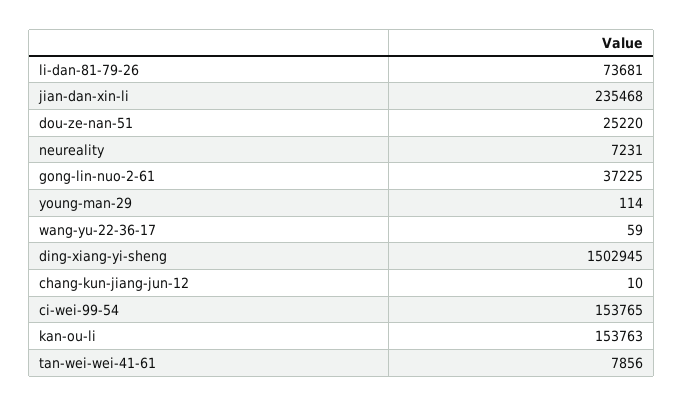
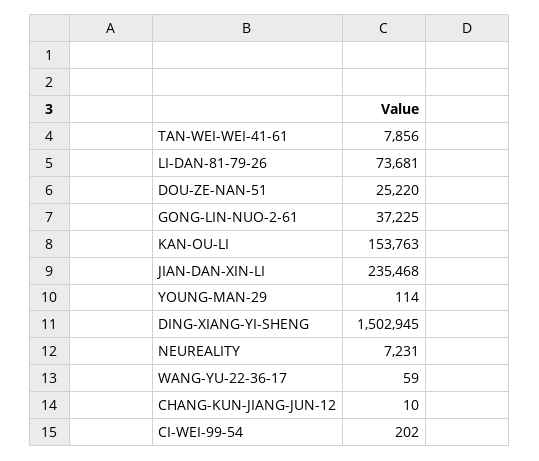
ci-wei-99-54: 153765 -> 202

